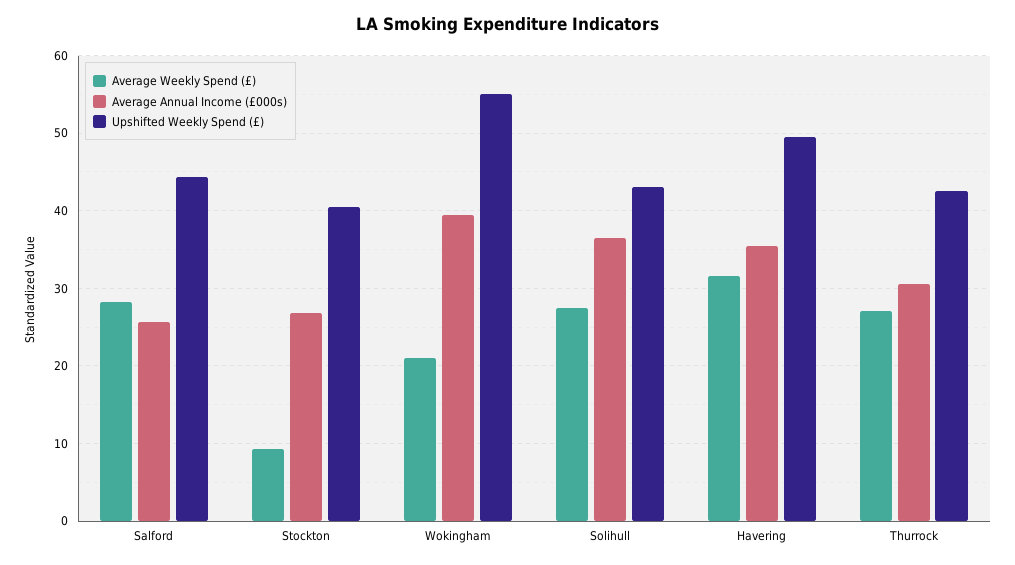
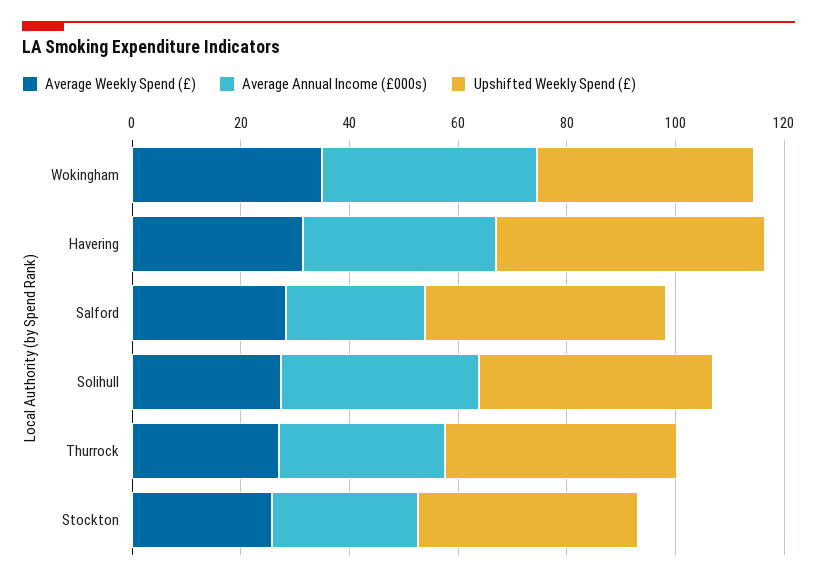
Average Weekly Spend (£), Stockton: 9 -> 25
Average Weekly Spend (£), Wokingham: 21 -> 35
Upshifted Weekly Spend (£), Wokingham: 55 -> 40

